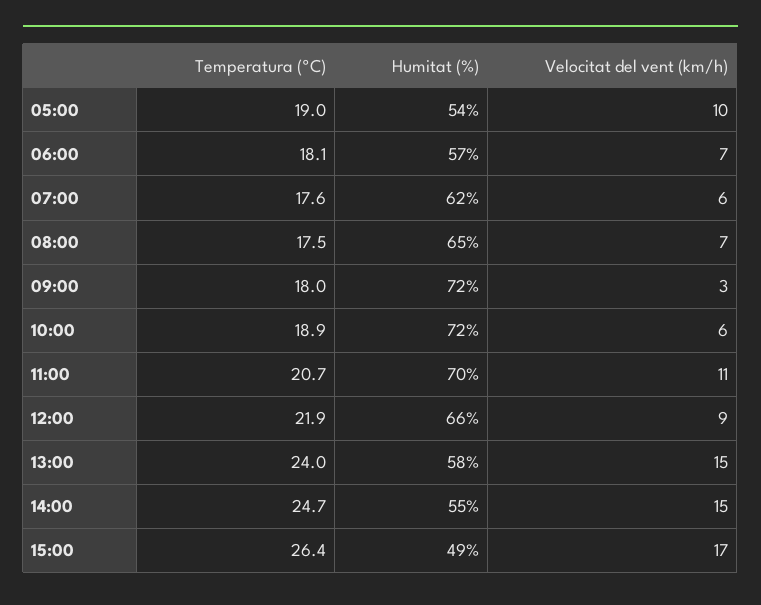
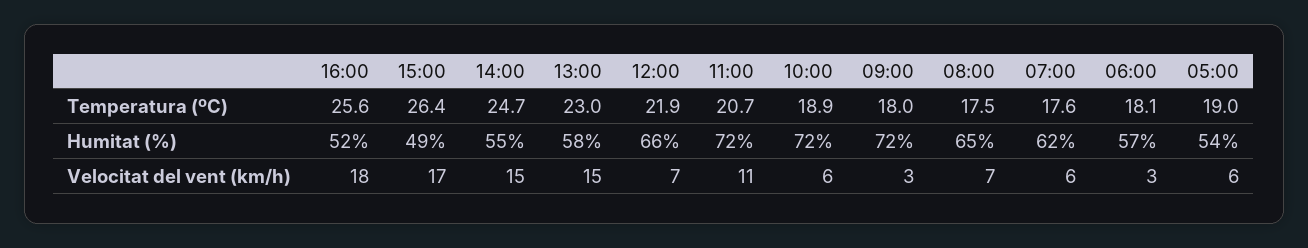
Velocitat del vent (km/h), 05:00: 10 -> 6
Velocitat del vent (km/h), 06:00: 7 -> 3
Humitat (%), 11:00: 70 -> 72
Velocitat del vent (km/h), 12:00: 9 -> 7
Temperatura (ºC), 13:00: 24 -> 23
Temperatura (ºC), 16:00: none -> 25.6
Humitat (%), 16:00: none -> 52
Velocitat del vent (km/h), 16:00: none -> 18

